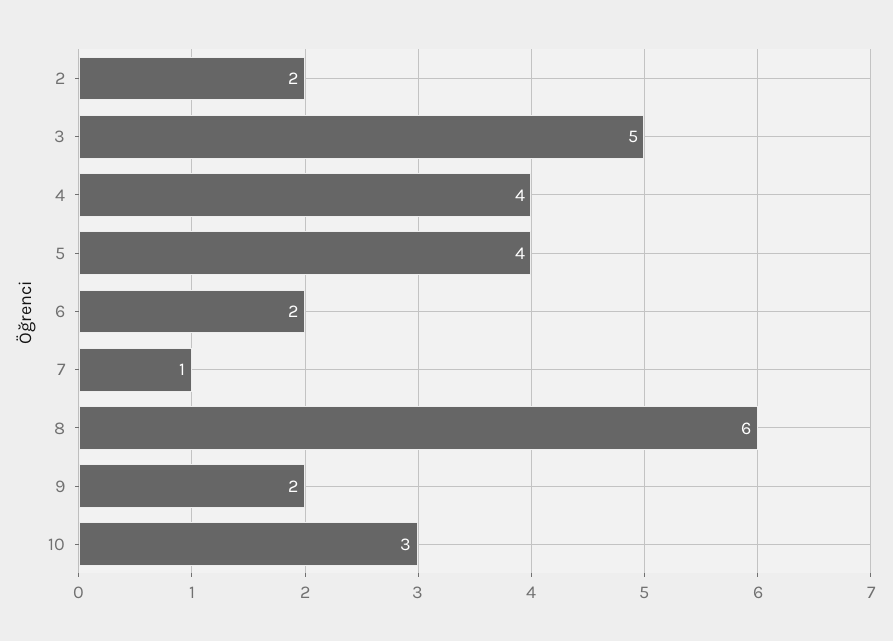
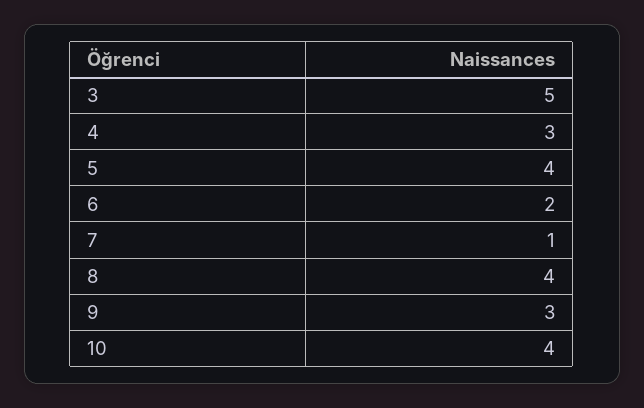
2: 2 -> none
4: 4 -> 3
8: 6 -> 4
9: 2 -> 3
10: 3 -> 4

